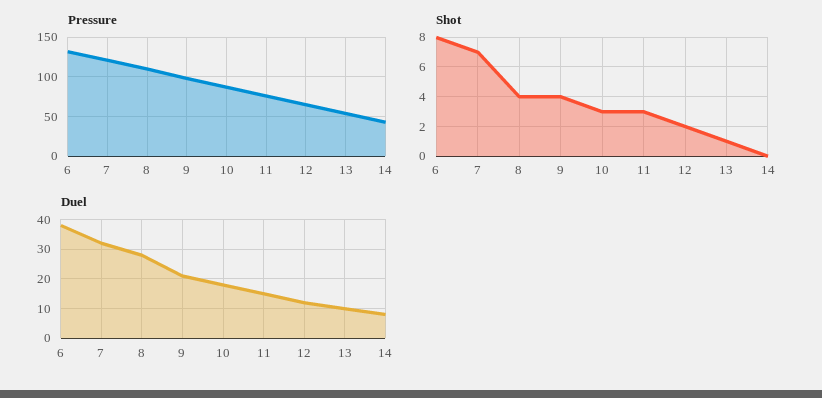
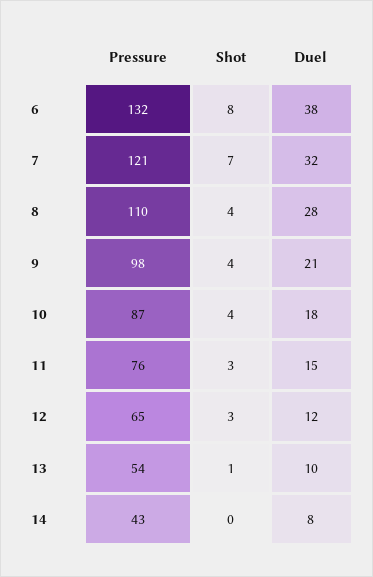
Shot, 10: 3 -> 4
Shot, 12: 2 -> 3

